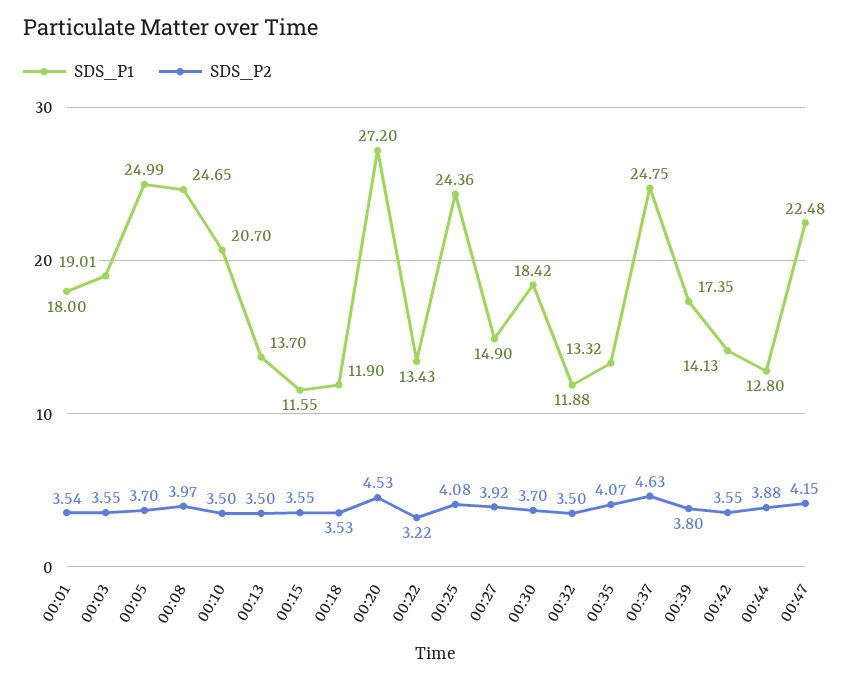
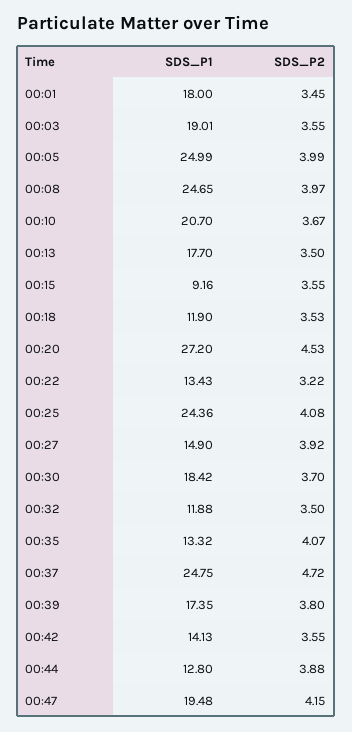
SDS_P2, 00:01: 3.54 -> 3.45
SDS_P2, 00:05: 3.7 -> 3.99
SDS_P2, 00:10: 3.5 -> 3.67
SDS_P1, 00:13: 13.7 -> 17.7
SDS_P1, 00:15: 11.55 -> 9.16
SDS_P2, 00:37: 4.63 -> 4.72
SDS_P1, 00:47: 22.48 -> 19.48

